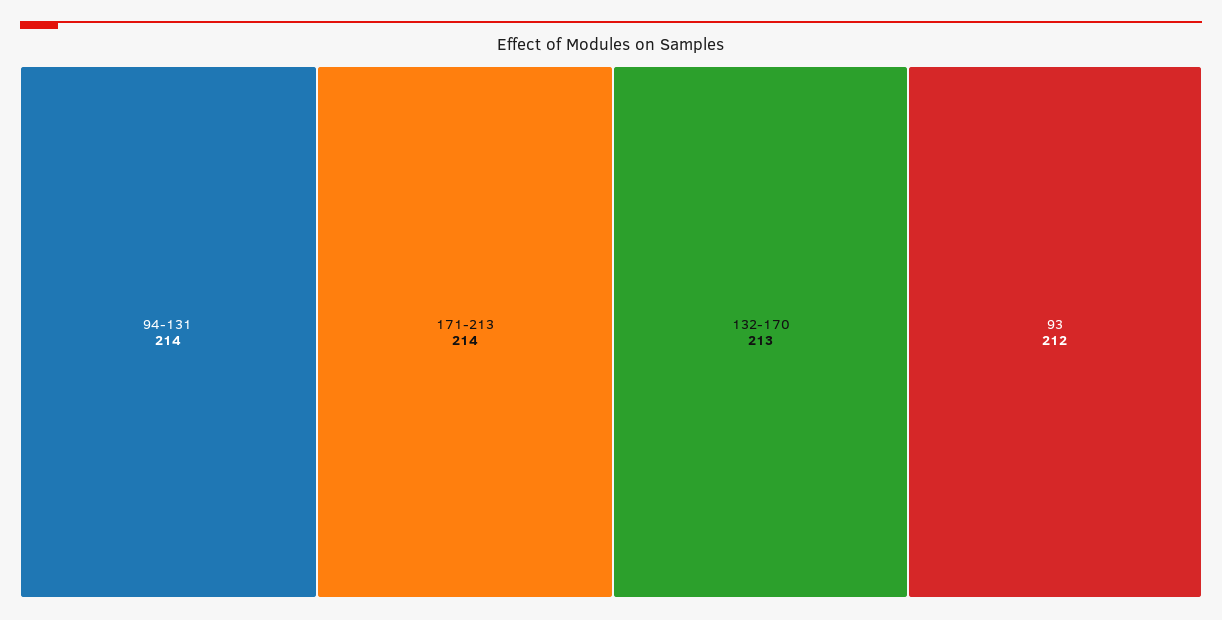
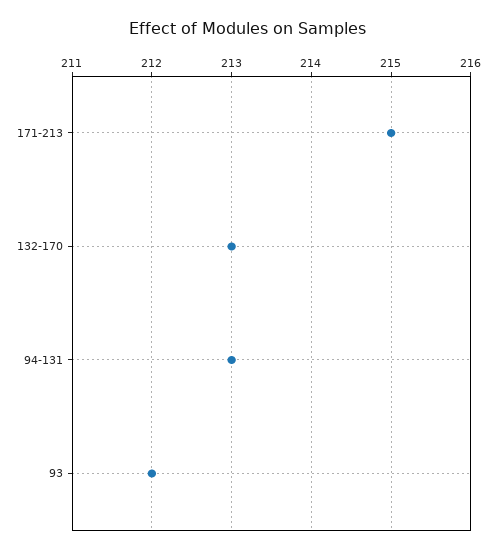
94-131: 214 -> 213
171-213: 214 -> 215

